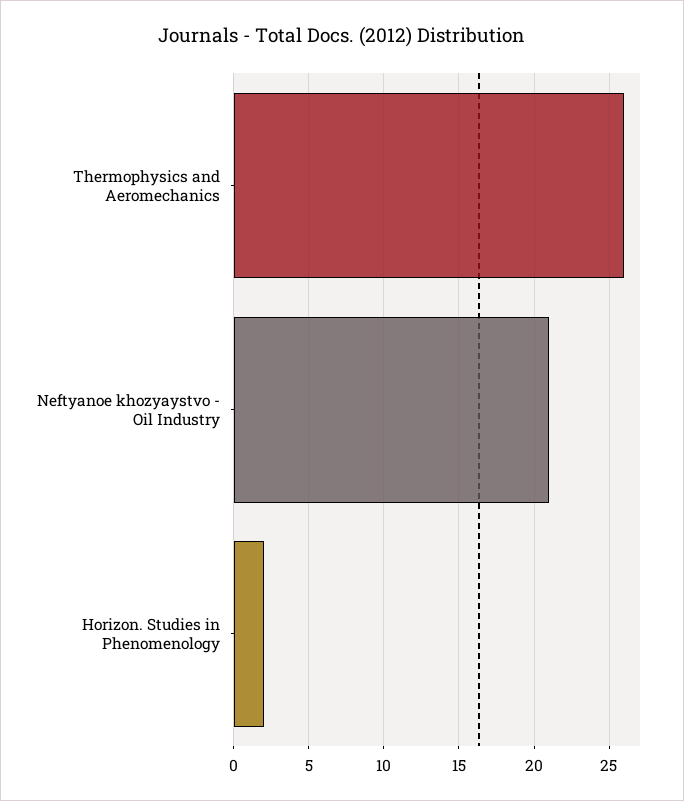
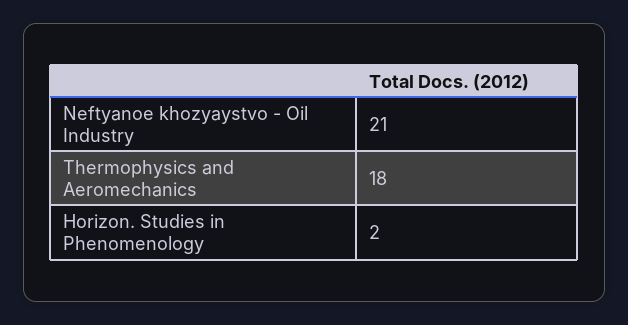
Thermophysics and Aeromechanics: 26 -> 18

